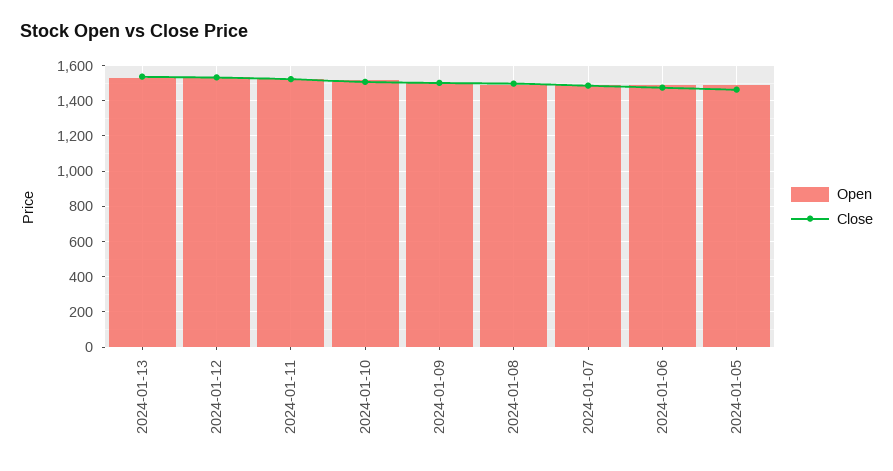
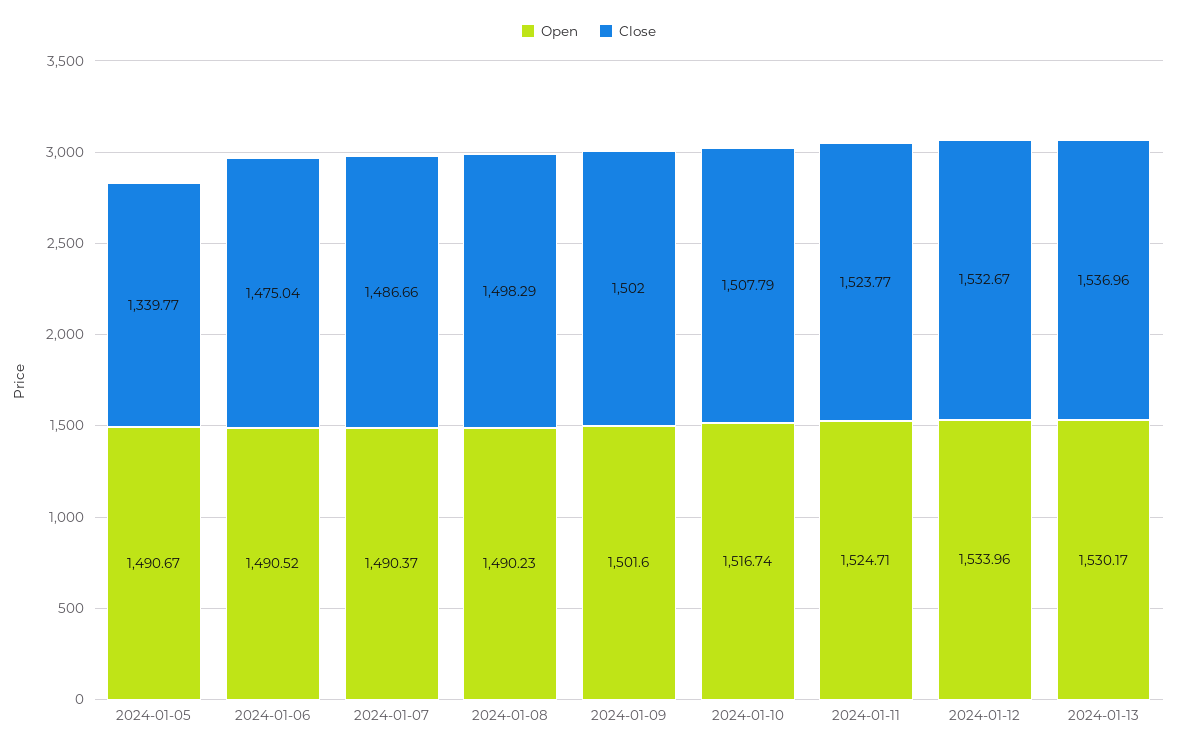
Close, 2024-01-05: 1450 -> 1339.77

